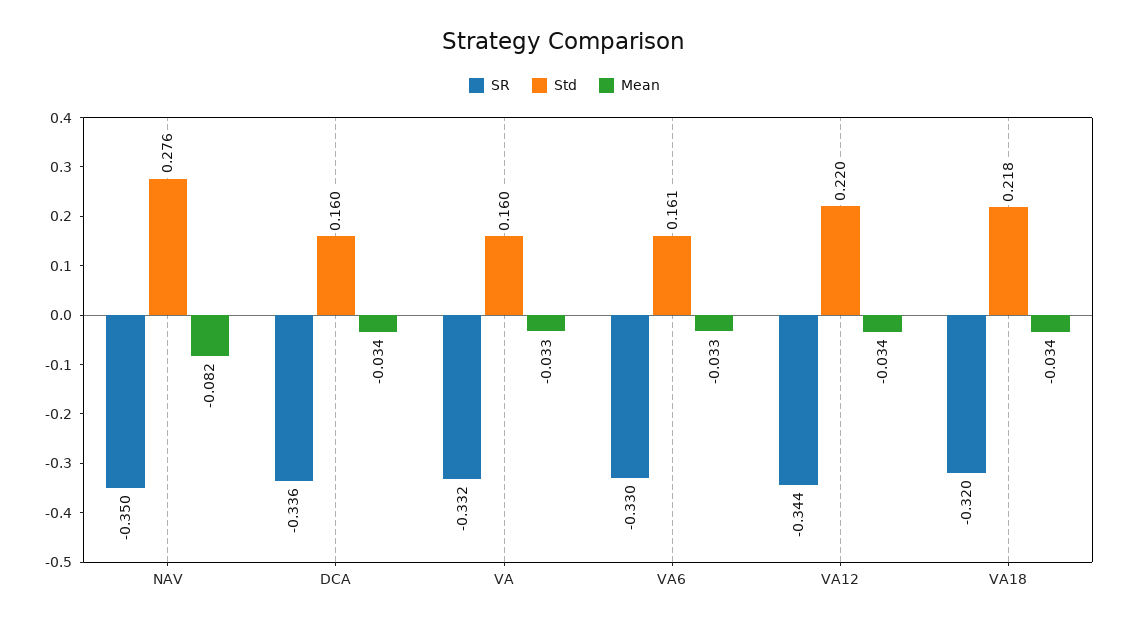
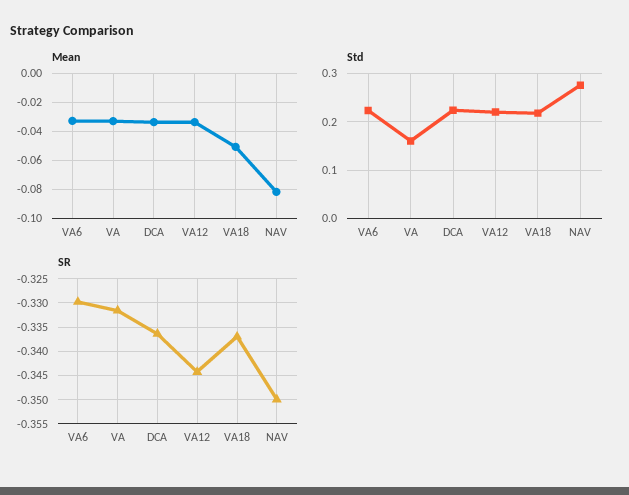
Std, DCA: 0.16 -> 0.22
Std, VA6: 0.161 -> 0.22
SR, VA18: -0.32 -> -0.3375
Mean, VA18: -0.034 -> -0.05

